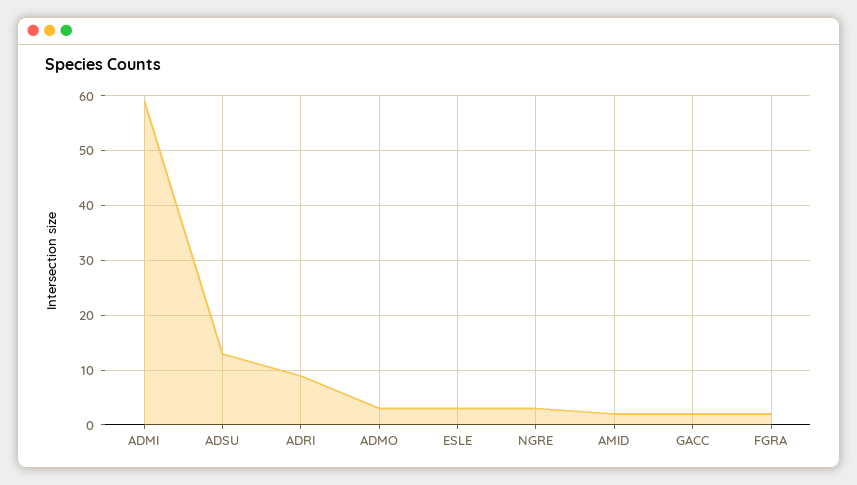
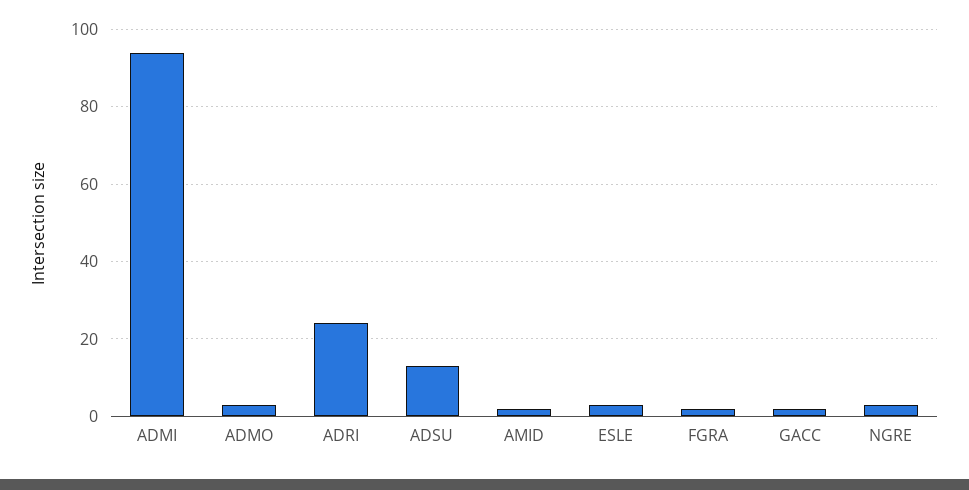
ADMI: 60 -> 95
ADRI: 10 -> 25

